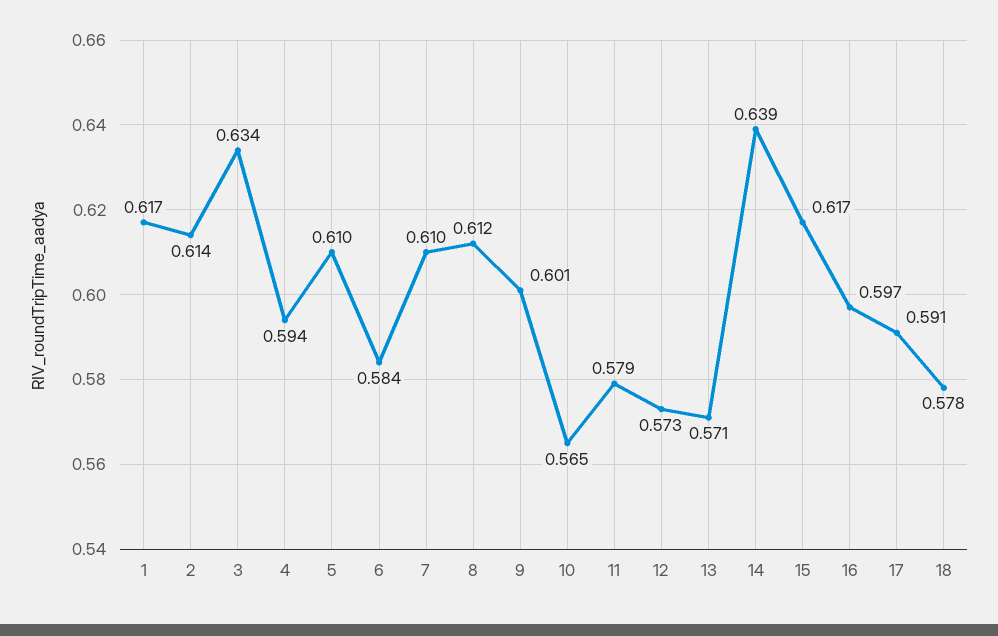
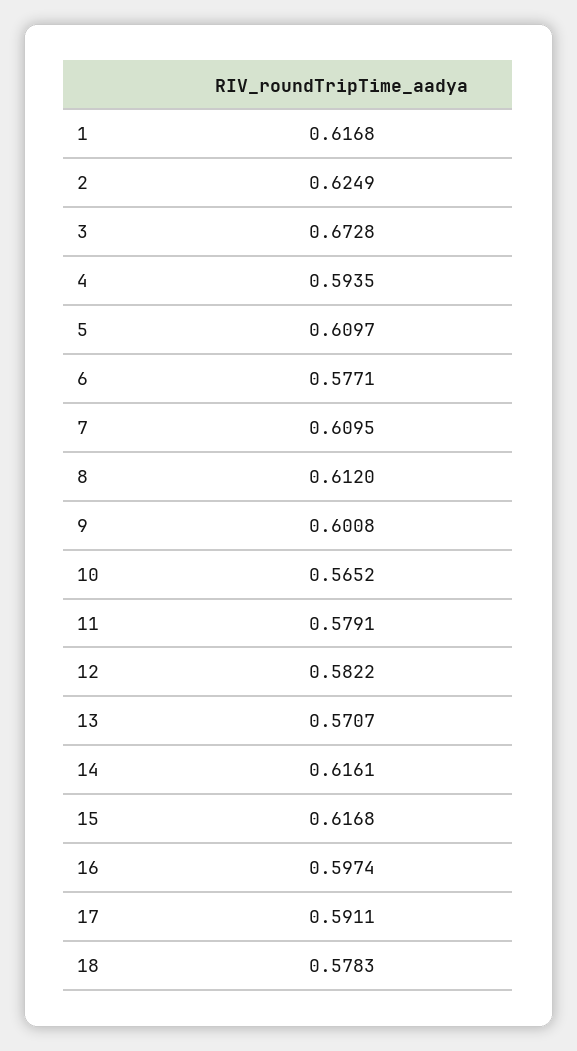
2: 0.614 -> 0.6249
3: 0.634 -> 0.6728
6: 0.584 -> 0.5771
12: 0.573 -> 0.5822
14: 0.639 -> 0.6161

